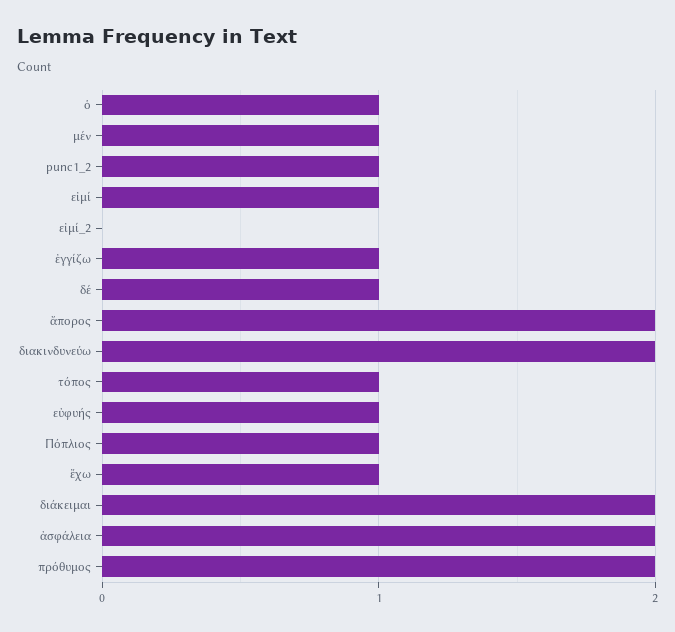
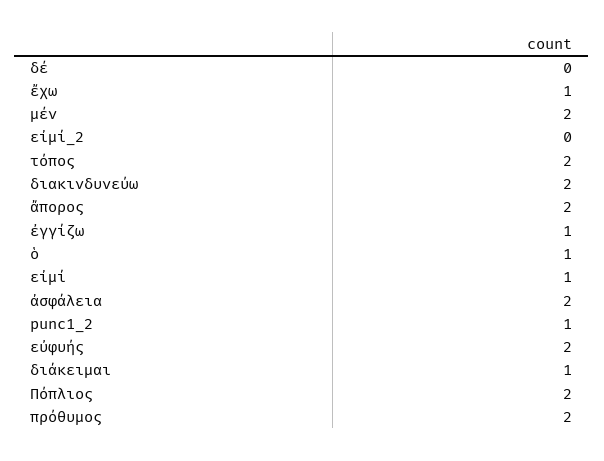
μέν: 1 -> 2
δέ: 1 -> 0
τόπος: 1 -> 2
εὐφυής: 1 -> 2
Πόπλιος: 1 -> 2
διάκειμαι: 2 -> 1

